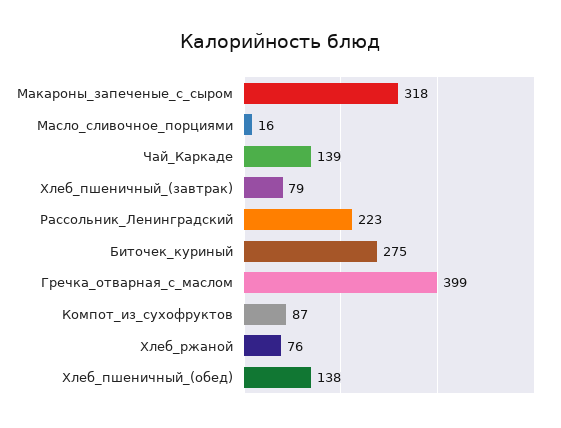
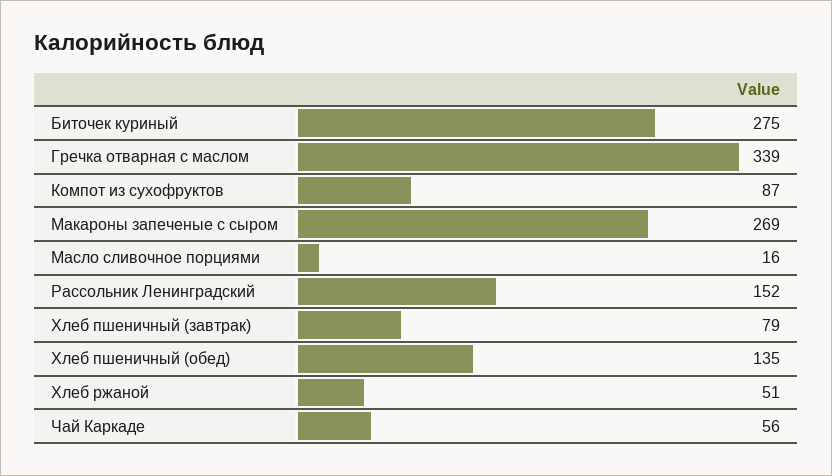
Макароны_запеченые_с_сыром: 318 -> 269
Чай_Каркаде: 139 -> 56
Рассольник_Ленинградский: 223 -> 152
Гречка_отварная_с_маслом: 399 -> 339
Хлеб_ржаной: 76 -> 51
Хлеб_пшеничный_(обед): 138 -> 135

